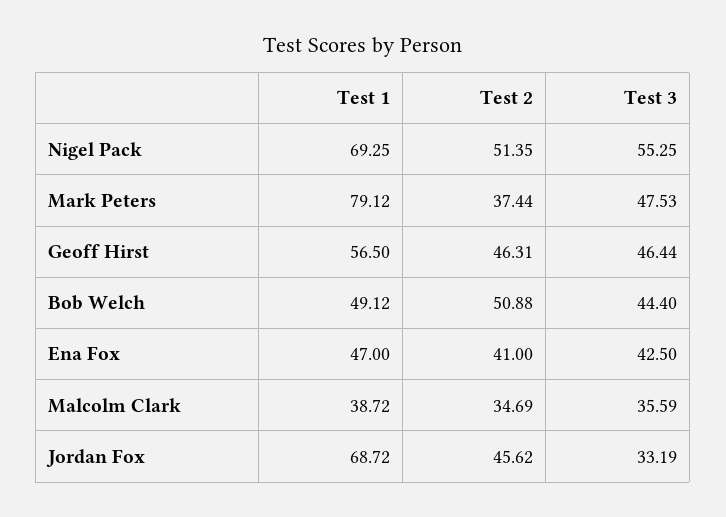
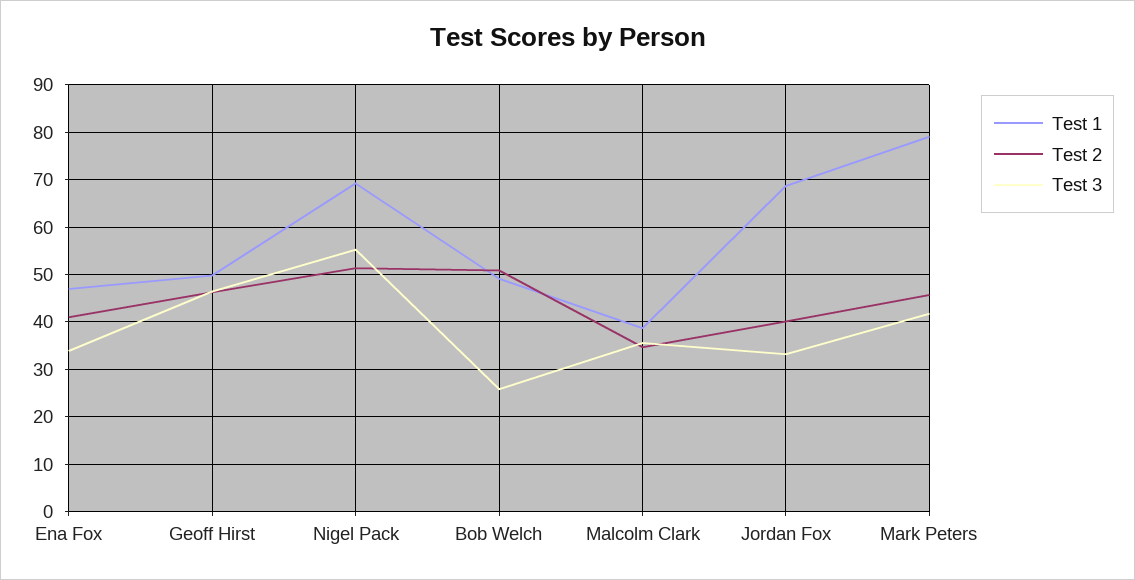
Test 2, Mark Peters: 37.44 -> 46
Test 3, Mark Peters: 47.53 -> 42
Test 1, Geoff Hirst: 56.5 -> 50
Test 3, Bob Welch: 44.4 -> 26
Test 3, Ena Fox: 42.5 -> 34
Test 2, Jordan Fox: 45.62 -> 40

